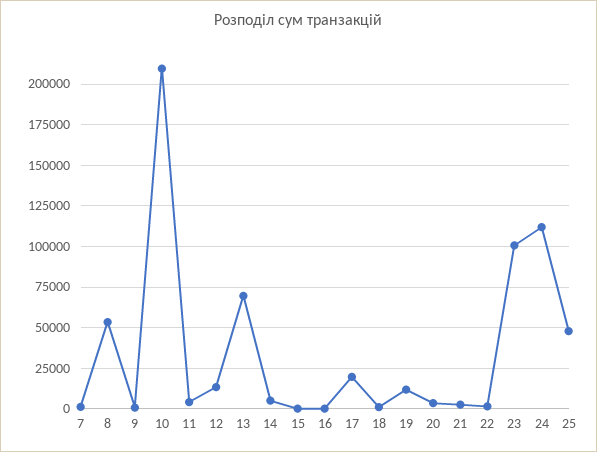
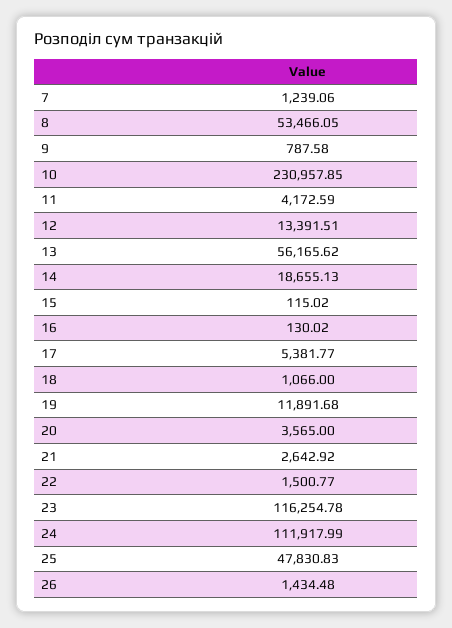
10: 210000 -> 230957.85
13: 70000 -> 56165.62
14: 5000 -> 18655.13
17: 20000 -> 5381.77
23: 100000 -> 116254.78
26: none -> 1434.48

